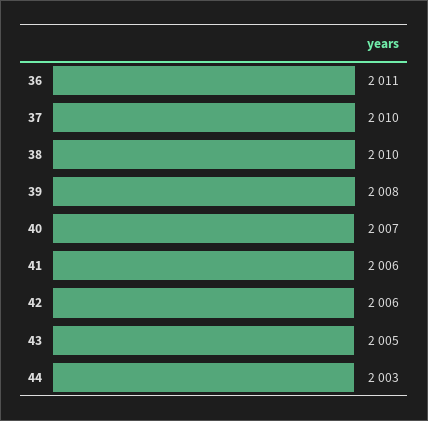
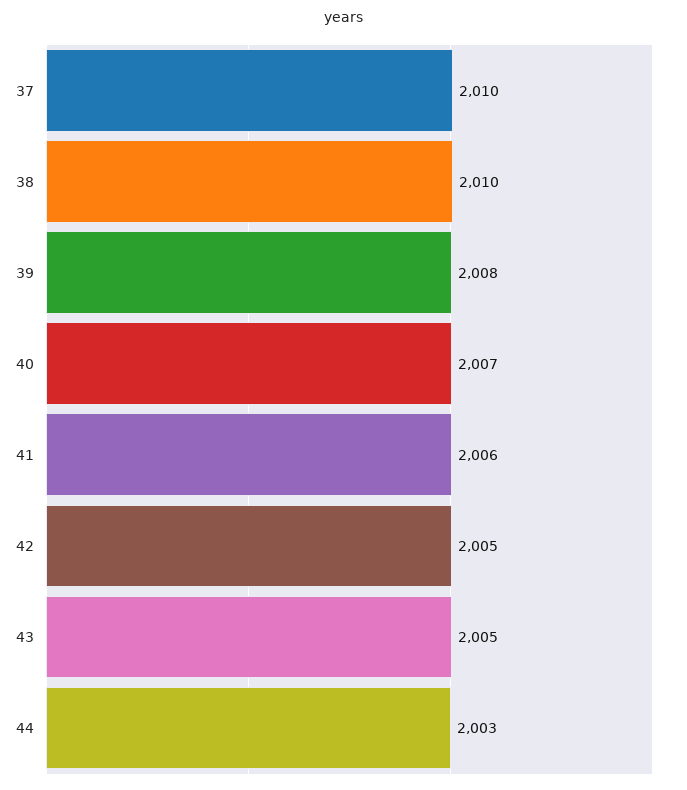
36: 2011 -> none
42: 2006 -> 2005

